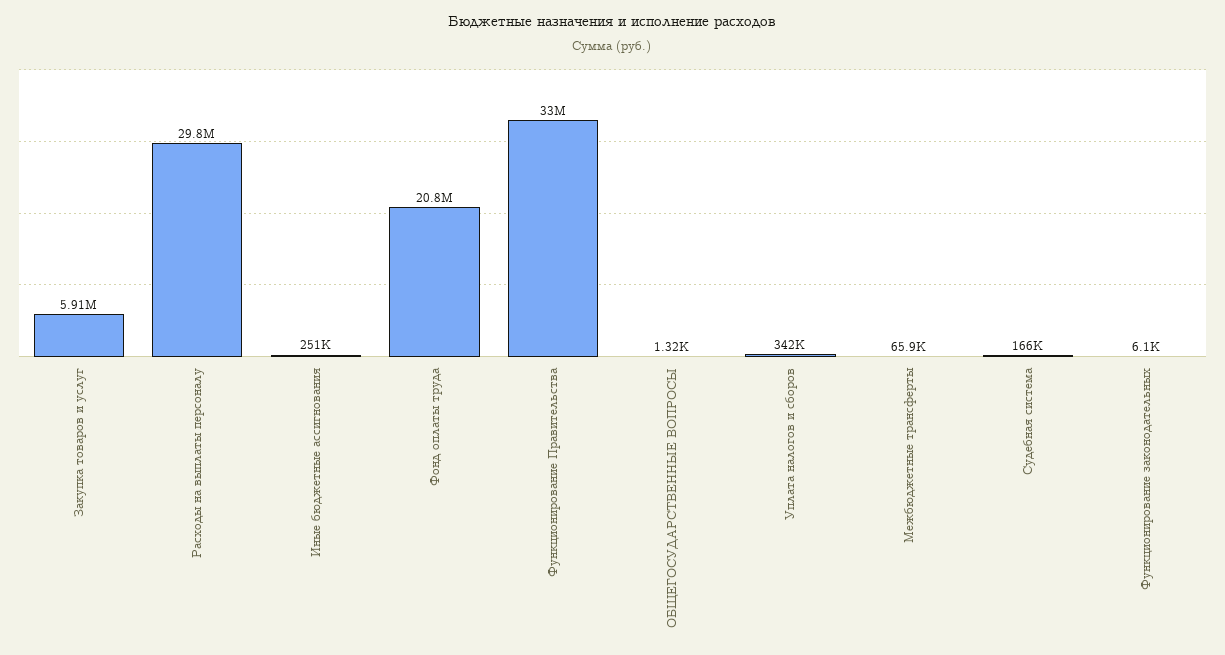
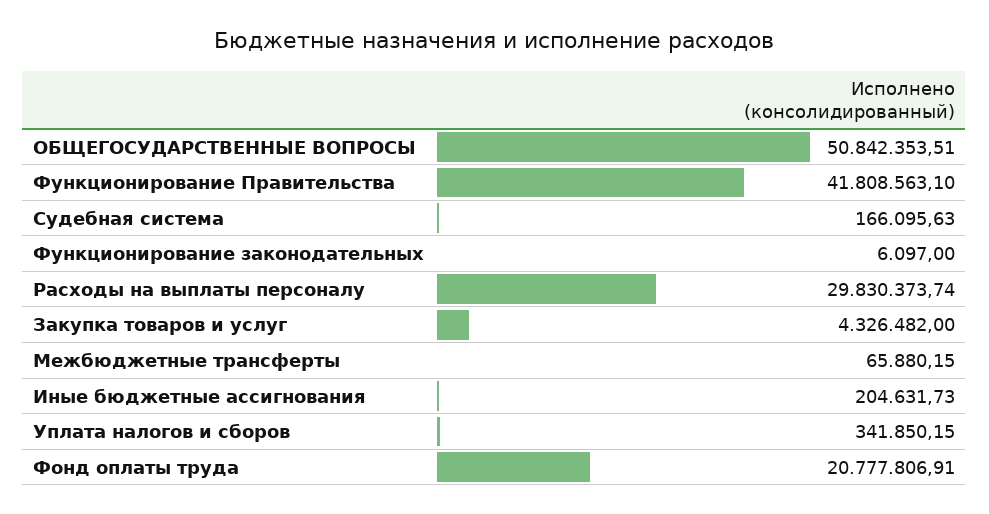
Закупка товаров и услуг: 5910000 -> 4326482
Иные бюджетные ассигнования: 251000 -> 204631.73
Функционирование Правительства: 33000000 -> 41808563.1
ОБЩЕГОСУДАРСТВЕННЫЕ ВОПРОСЫ: 1320 -> 50842353.51

